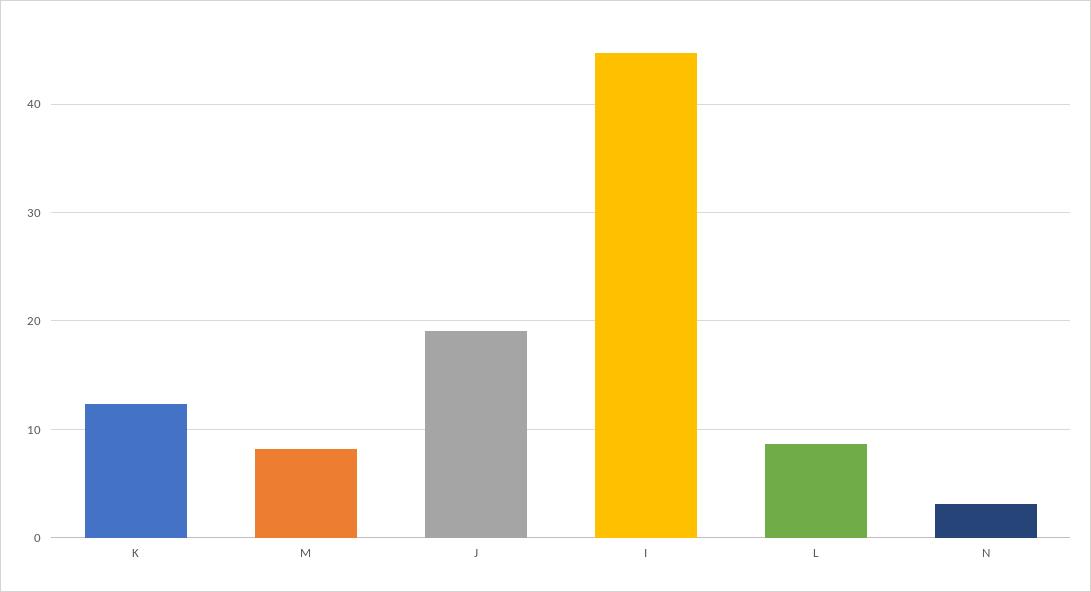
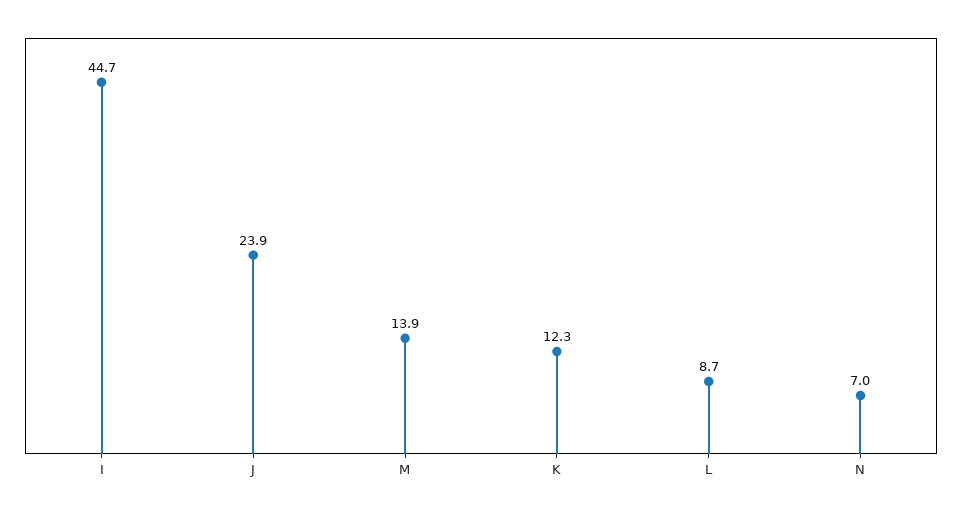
M: 8 -> 13.9
J: 19 -> 23.9
N: 3 -> 7

